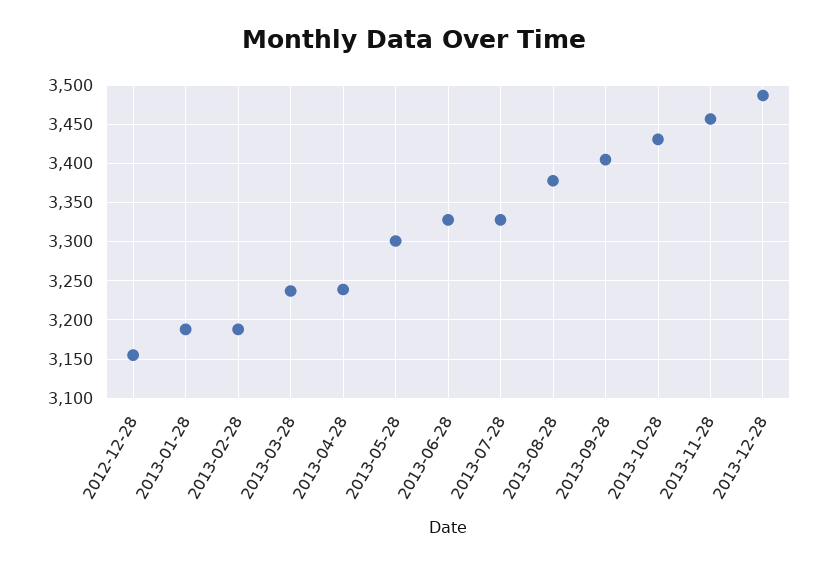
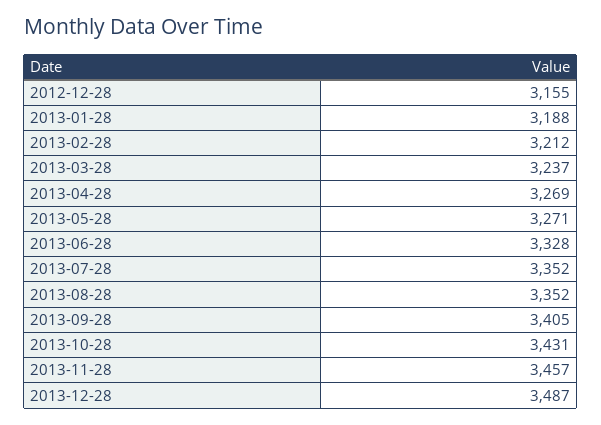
2013-02-28: 3190 -> 3212
2013-04-28: 3240 -> 3269
2013-05-28: 3300 -> 3271
2013-07-28: 3330 -> 3352
2013-08-28: 3380 -> 3352

